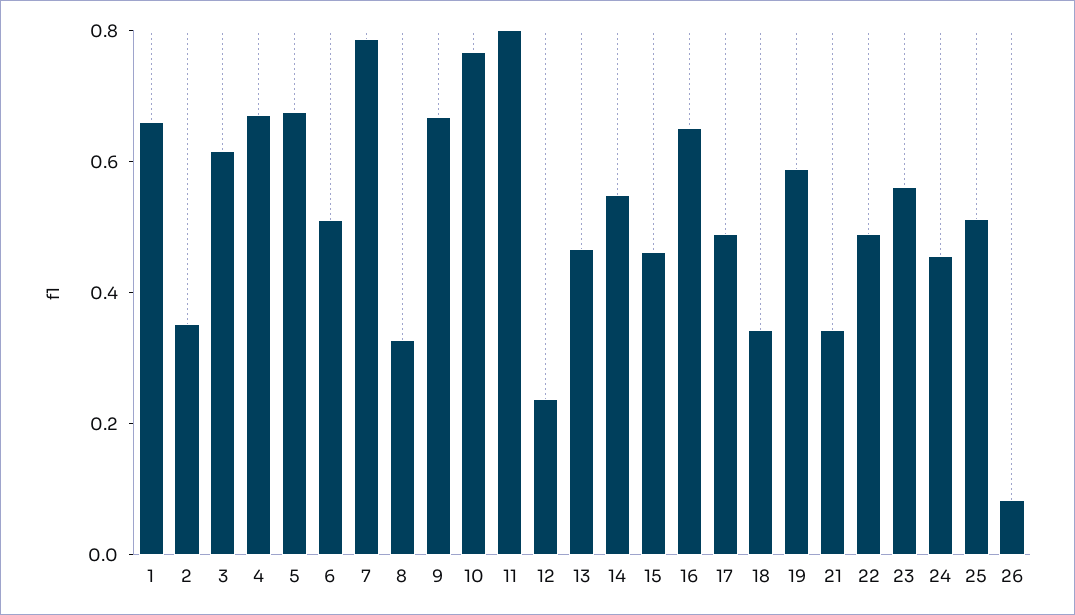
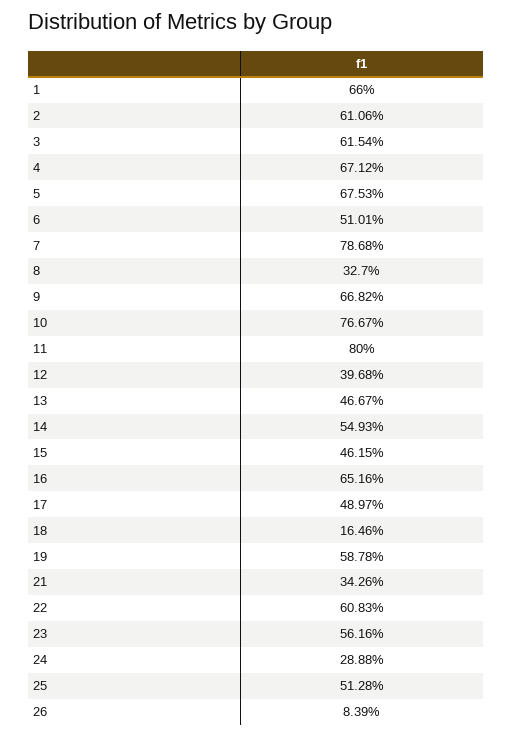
2: 0.35 -> 0.6106
12: 0.25 -> 0.3968
18: 0.35 -> 0.1646
22: 0.5 -> 0.6083
24: 0.45 -> 0.2888

